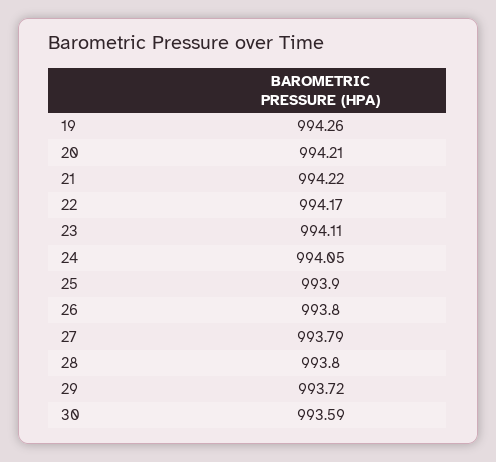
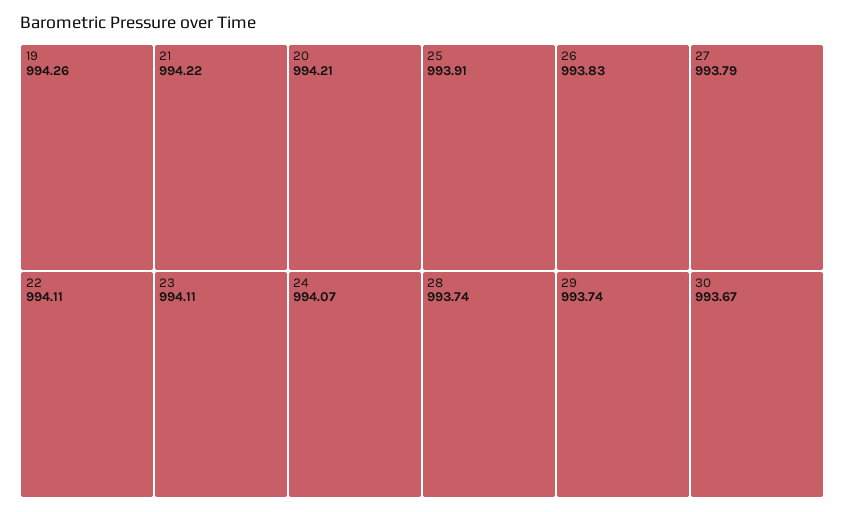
22: 994.17 -> 994.11
24: 994.05 -> 994.07
25: 993.9 -> 993.91
26: 993.8 -> 993.83
28: 993.8 -> 993.74
29: 993.72 -> 993.74
30: 993.59 -> 993.67

